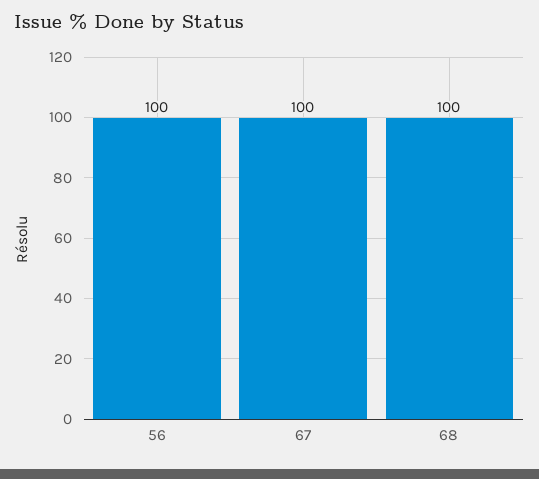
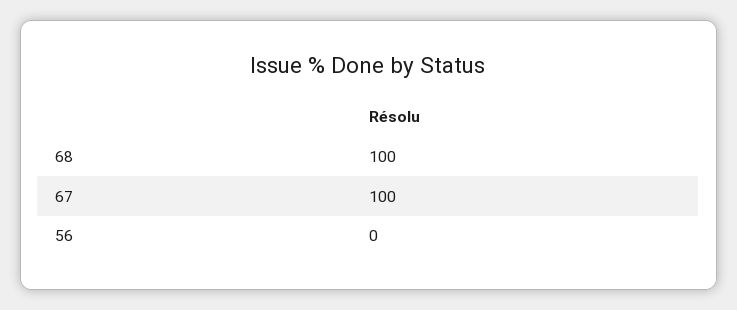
56: 100 -> 0

